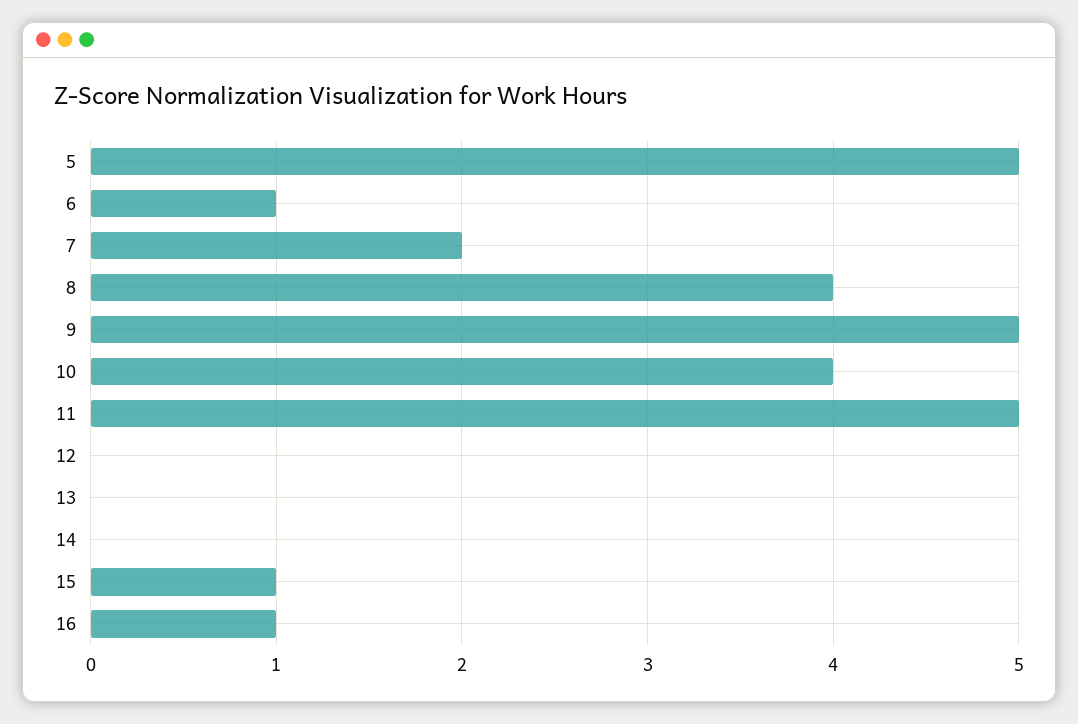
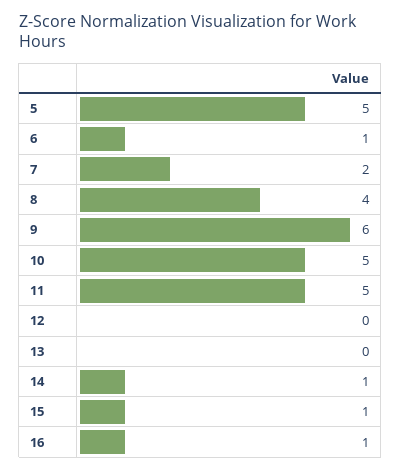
9: 5 -> 6
10: 4 -> 5
14: 0 -> 1

